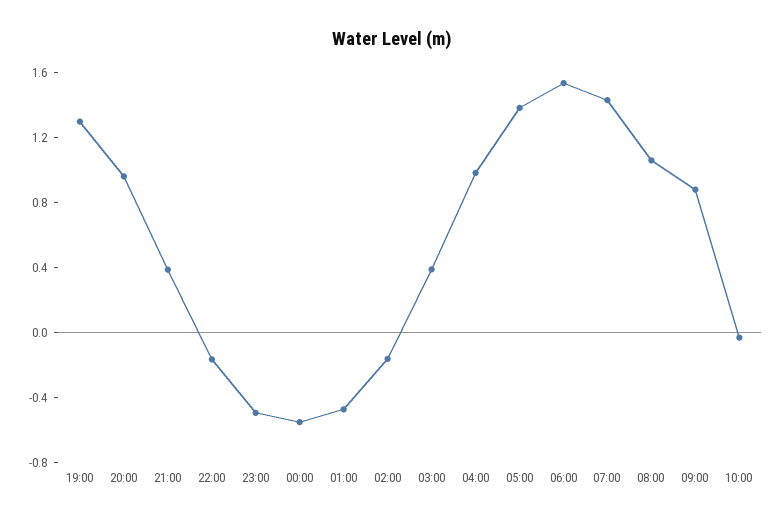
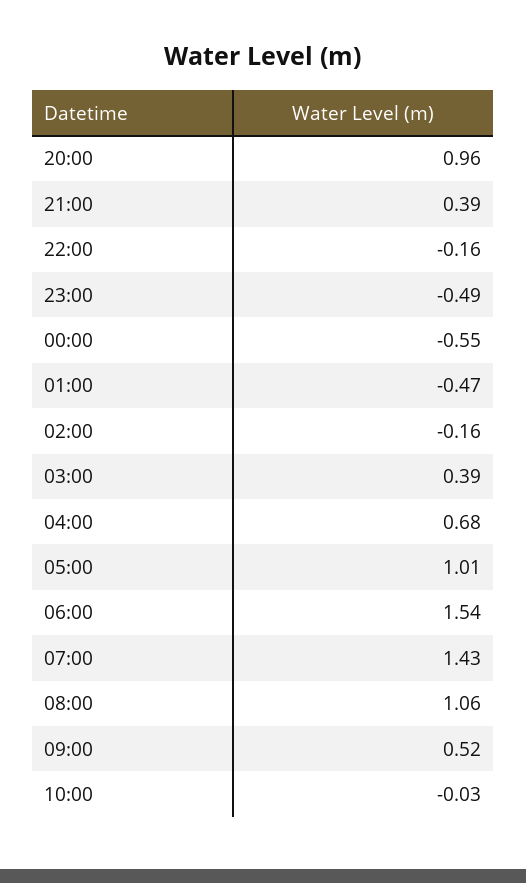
19:00: 1.3 -> none
04:00: 1 -> 0.68
05:00: 1.4 -> 1.01
09:00: 0.9 -> 0.52

